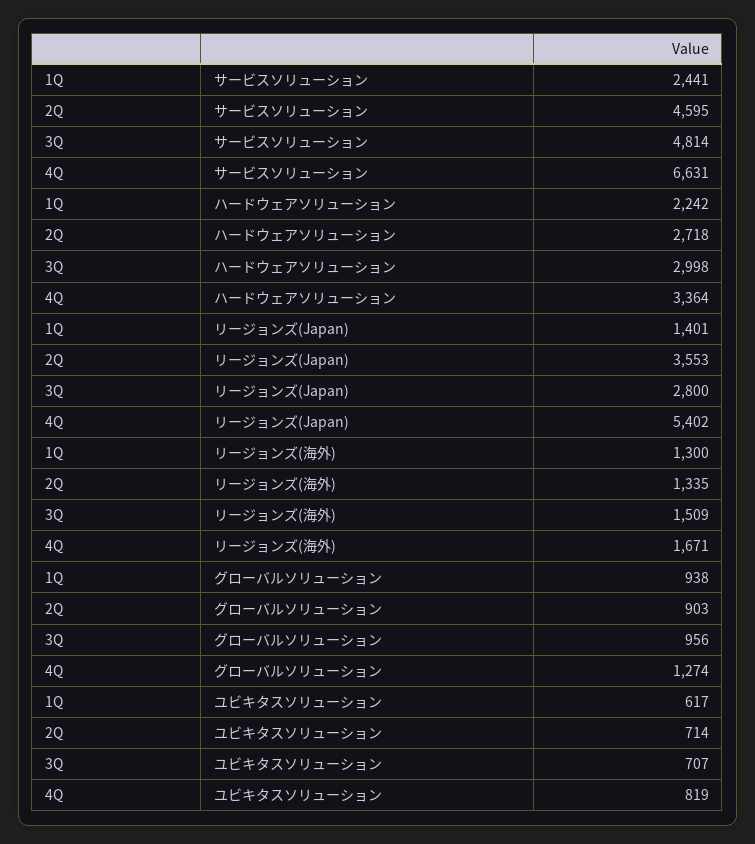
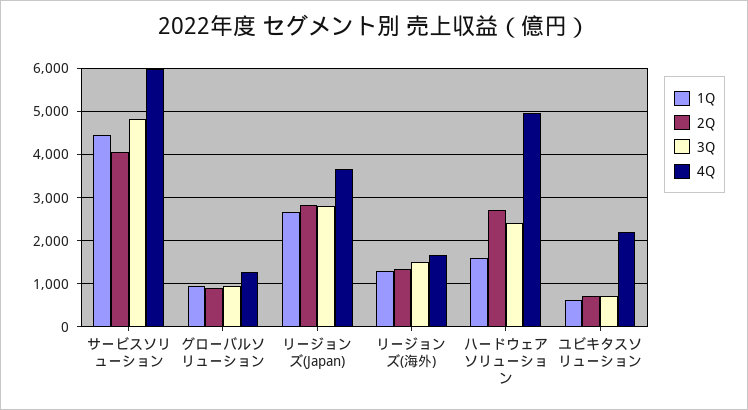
1Q, サービスソリューション: 2441 -> 4400
2Q, サービスソリューション: 4595 -> 4000
4Q, サービスソリューション: 6631 -> 6000
1Q, ハードウェアソリューション: 2242 -> 1600
3Q, ハードウェアソリューション: 2998 -> 2400
4Q, ハードウェアソリューション: 3364 -> 5000
1Q, リージョンズ(Japan): 1401 -> 2600
2Q, リージョンズ(Japan): 3553 -> 2800
4Q, リージョンズ(Japan): 5402 -> 3600
4Q, ユビキタスソリューション: 819 -> 2200

